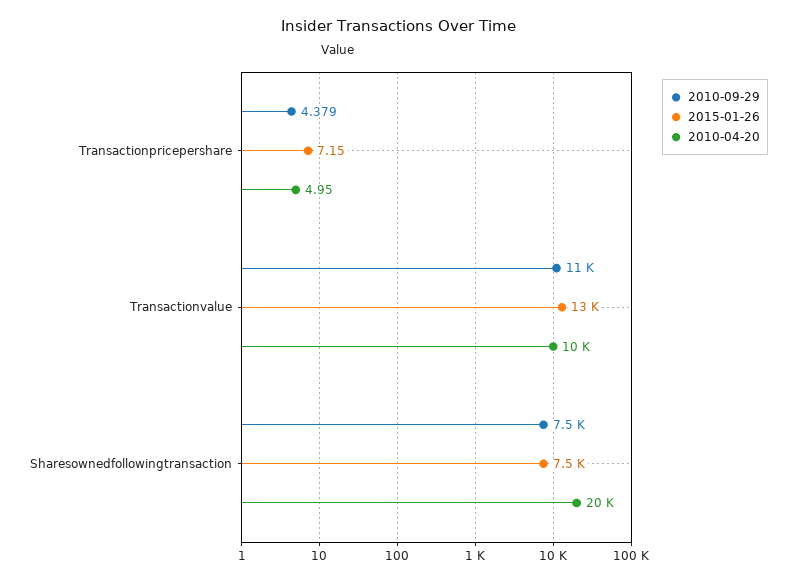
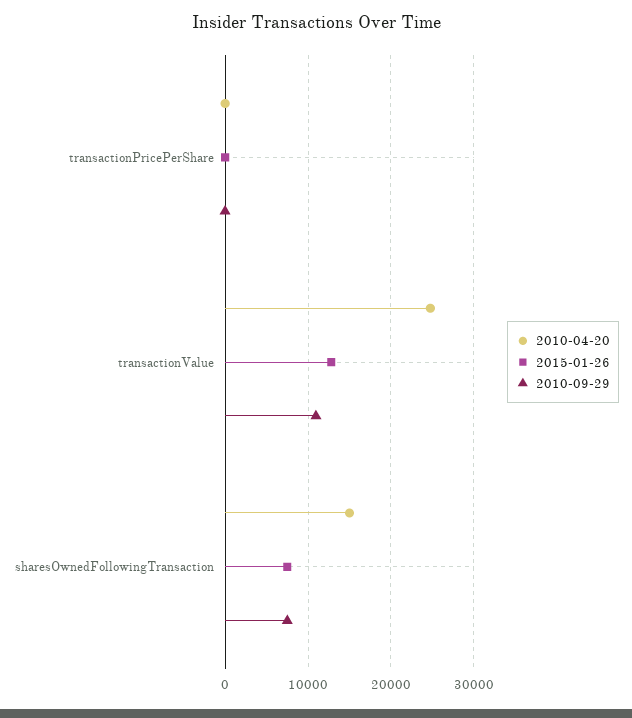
2010-04-20, Transactionvalue: 10000 -> 25000
2010-04-20, Sharesownedfollowingtransaction: 20000 -> 15000

